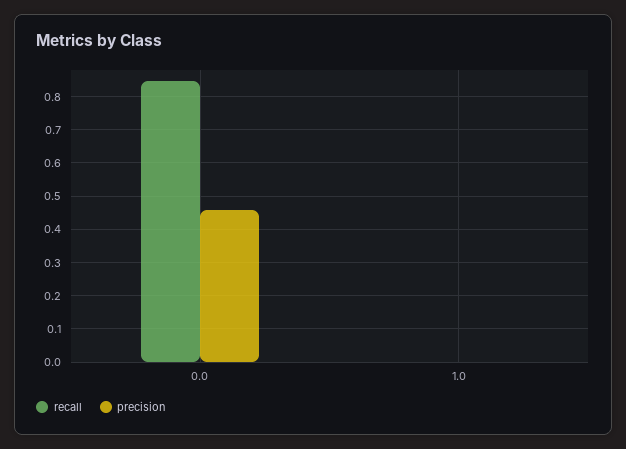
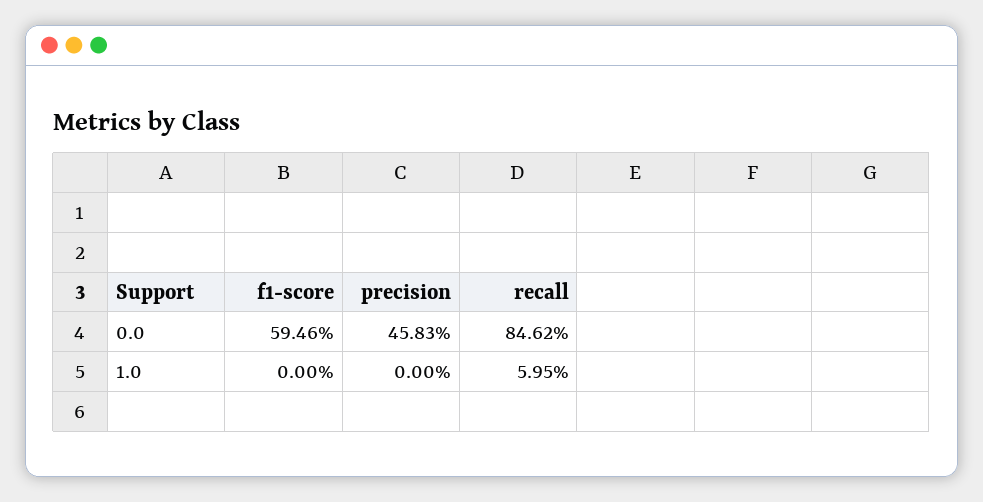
recall, 1.0: 0 -> 0.0595
f1-score, 0.0: none -> 0.5946
f1-score, 1.0: none -> 0

